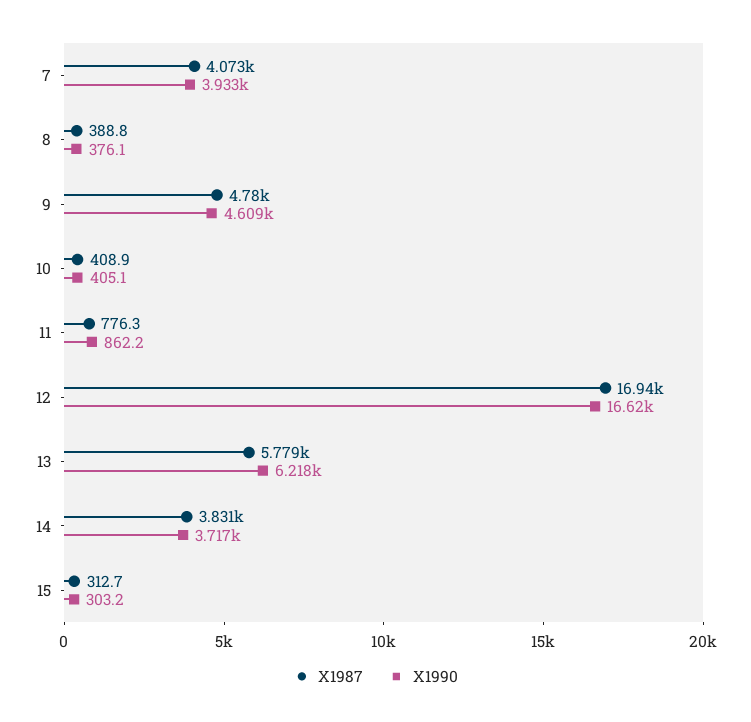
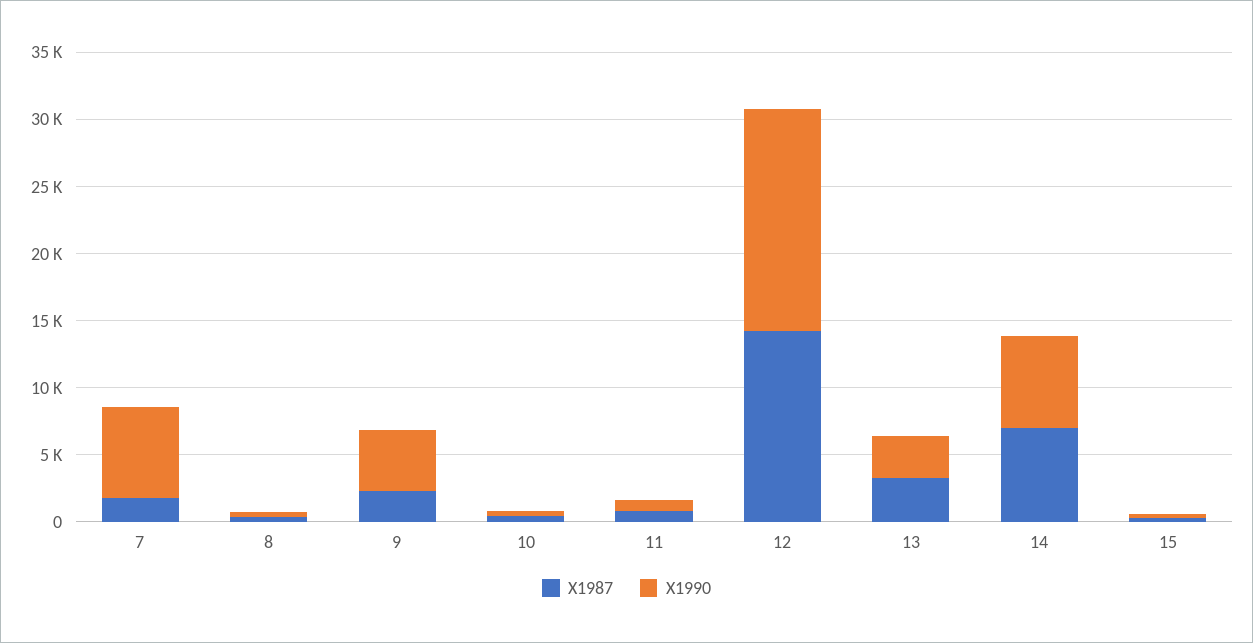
X1987, 7: 4073 -> 2000
X1990, 7: 3933 -> 7000
X1987, 9: 4780 -> 2000
X1987, 12: 16940 -> 14000
X1987, 13: 5779 -> 3000
X1990, 13: 6218 -> 3000
X1987, 14: 3831 -> 7000
X1990, 14: 3717 -> 7000

